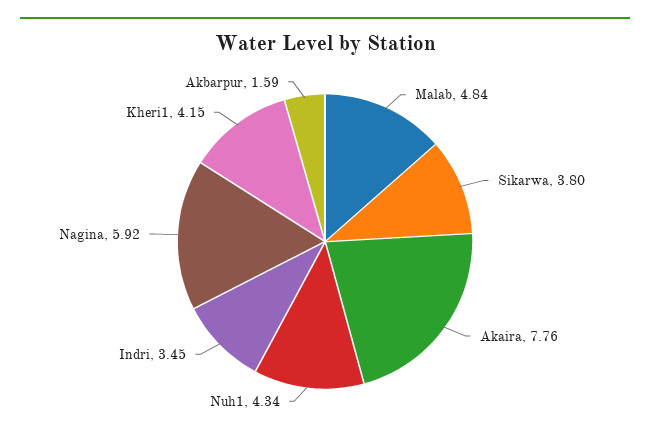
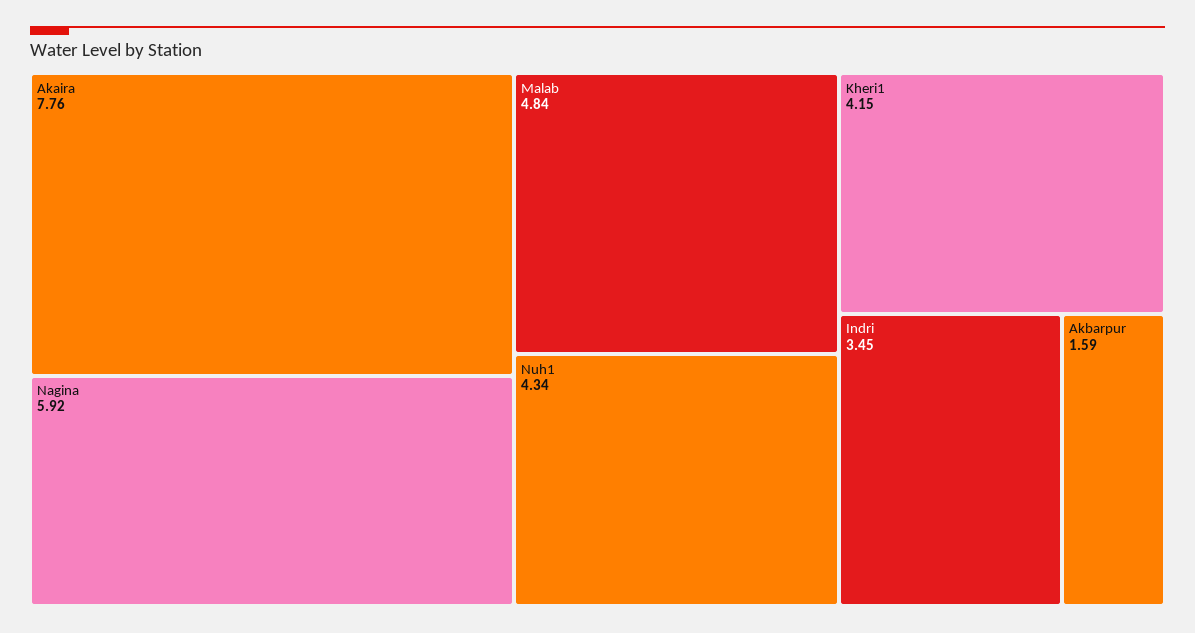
Sikarwa: 3.8 -> none

